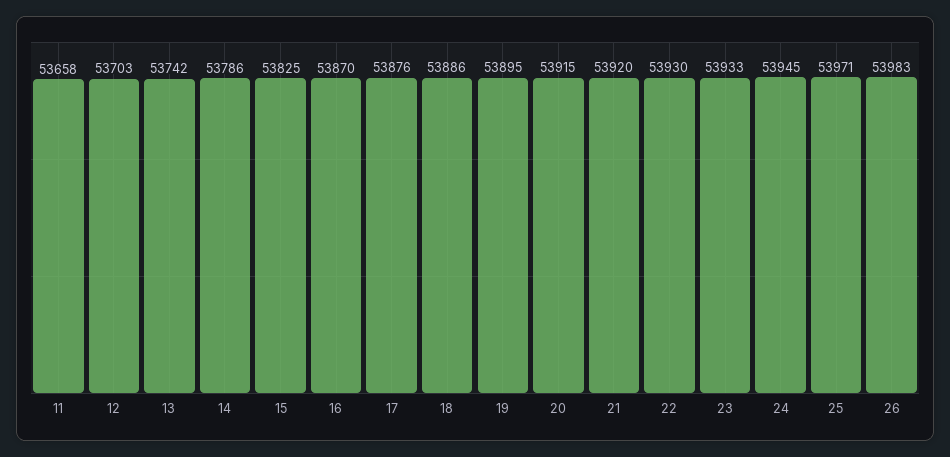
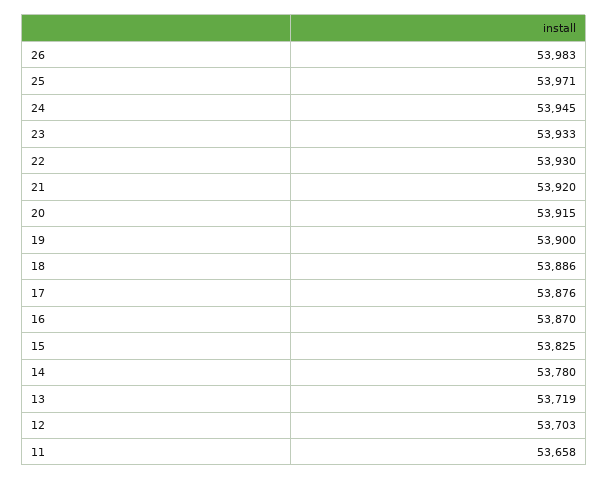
13: 53742 -> 53719
14: 53786 -> 53780
19: 53895 -> 53900

